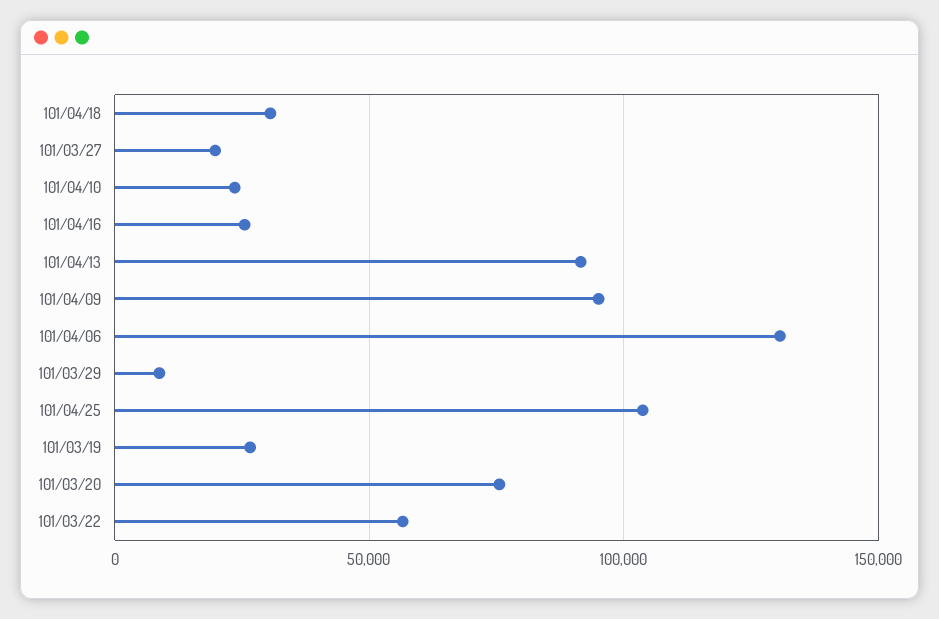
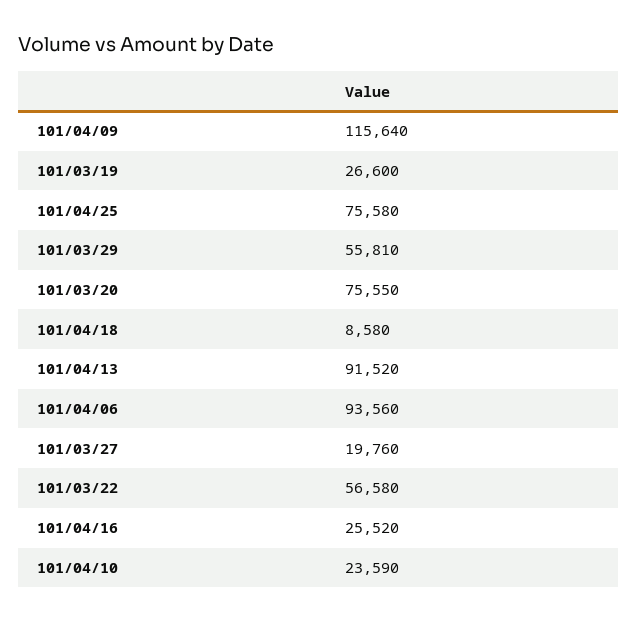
101/04/18: 30000 -> 8580
101/04/09: 95000 -> 115640
101/04/06: 130000 -> 93560
101/03/29: 10000 -> 55810
101/04/25: 105000 -> 75580

